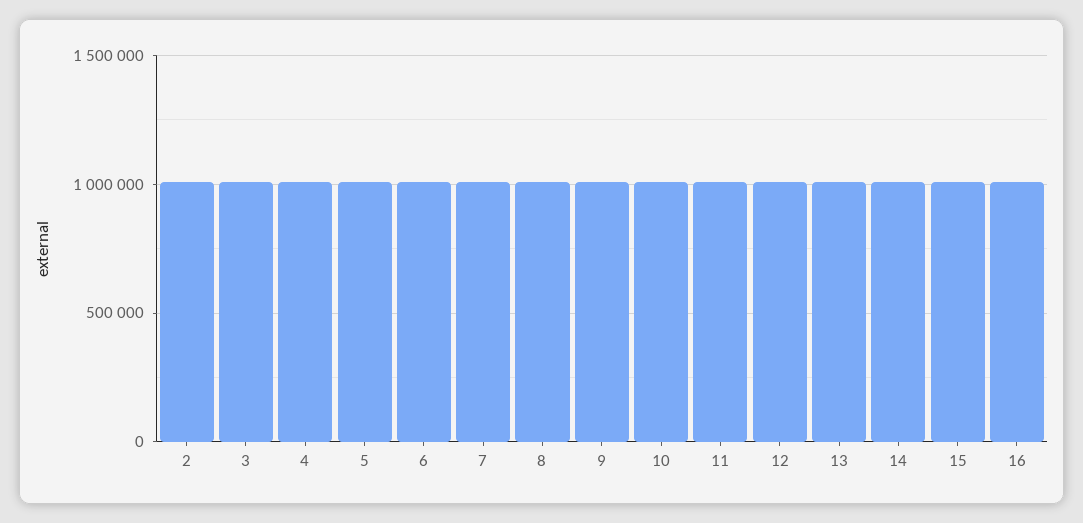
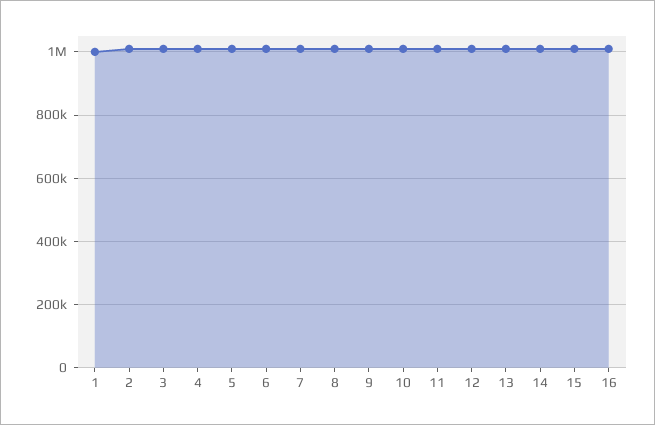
1: none -> 1000000

